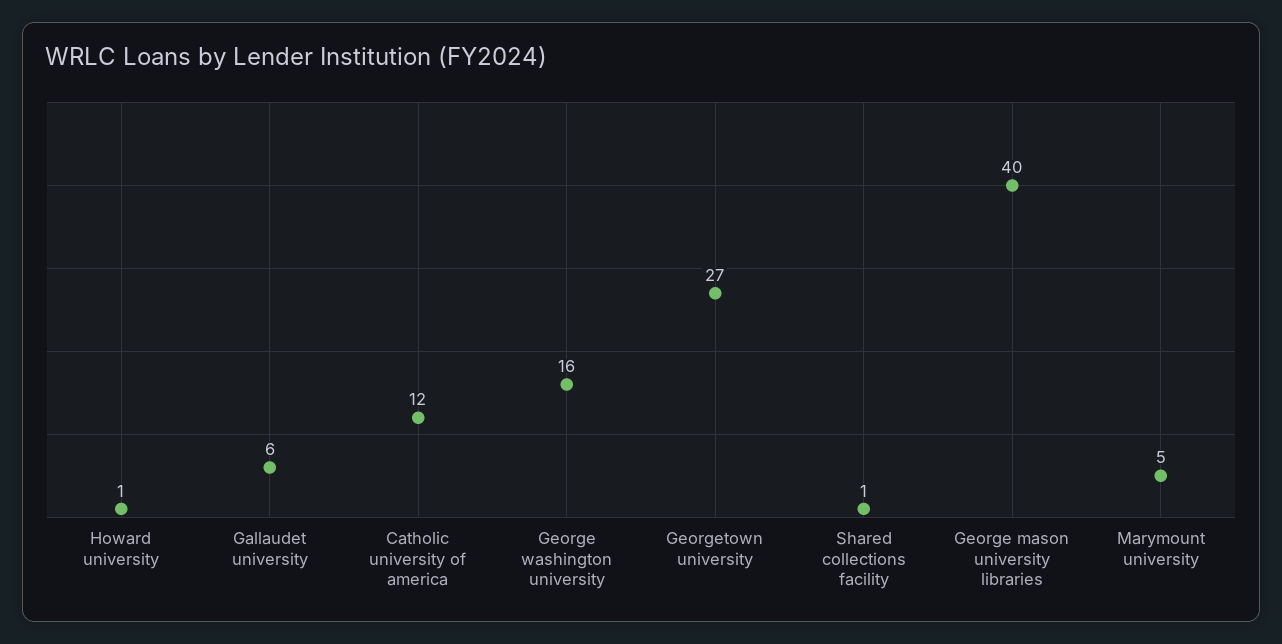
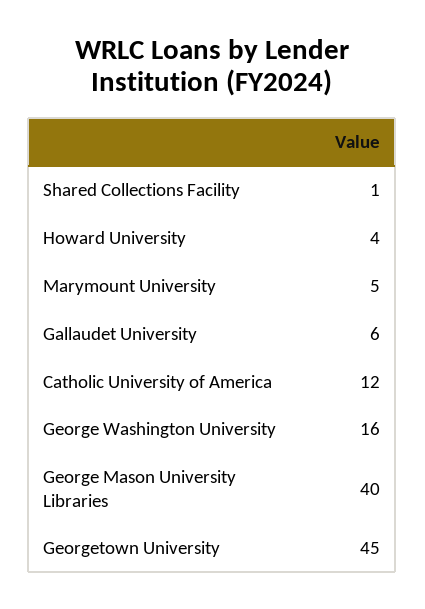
Howard university: 1 -> 4
Georgetown university: 27 -> 45

